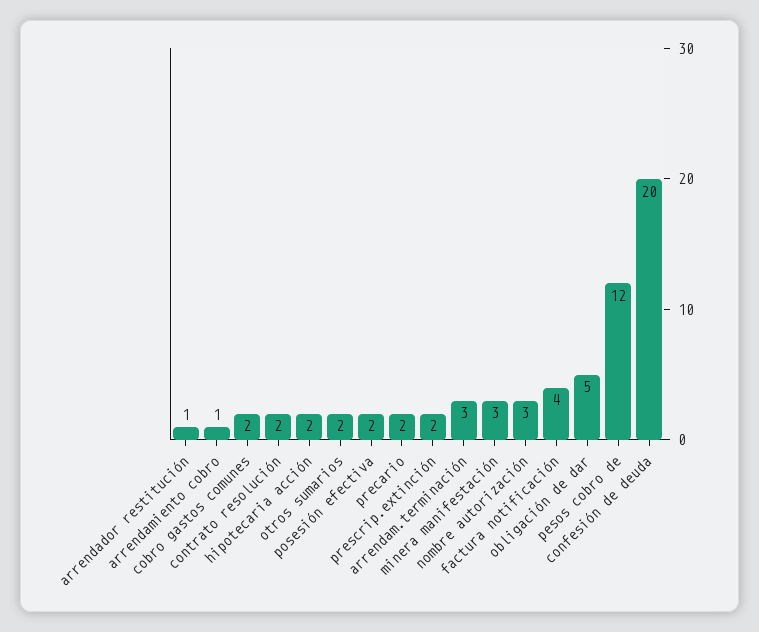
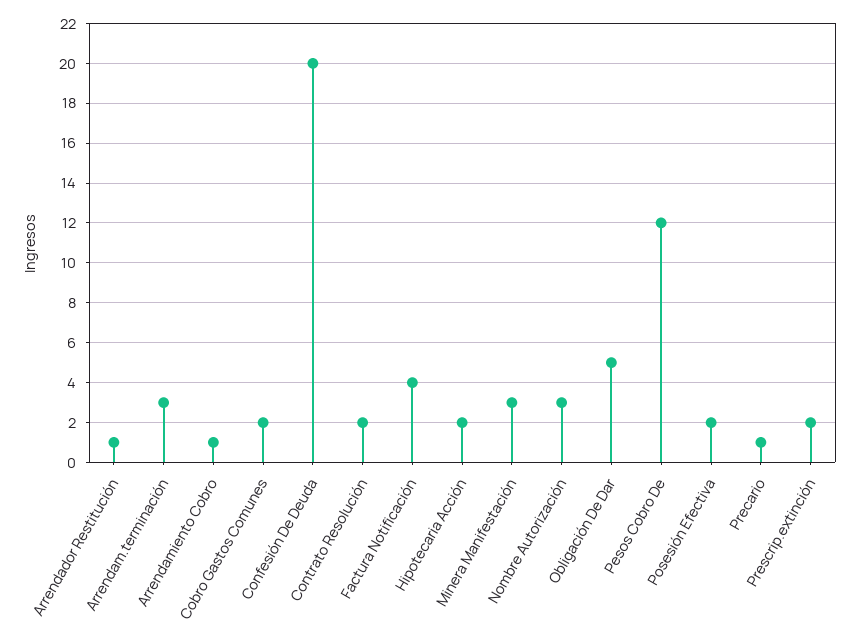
otros sumarios: 2 -> none
precario: 2 -> 1

